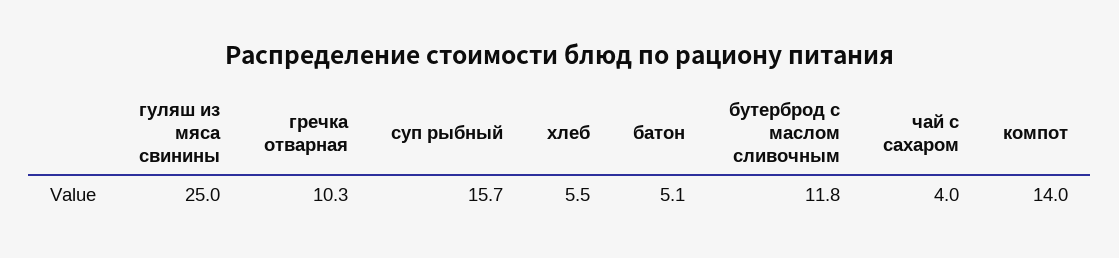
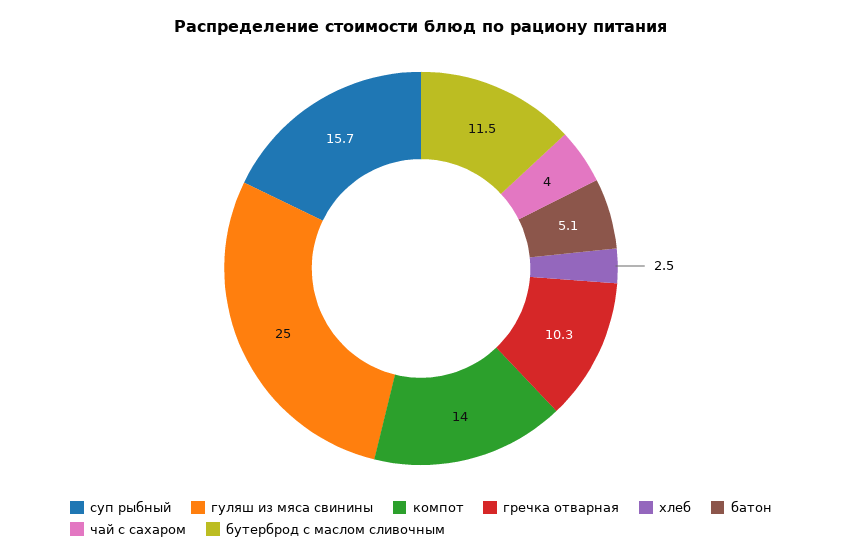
хлеб: 5.5 -> 2.5
бутерброд с маслом сливочным: 11.8 -> 11.5

